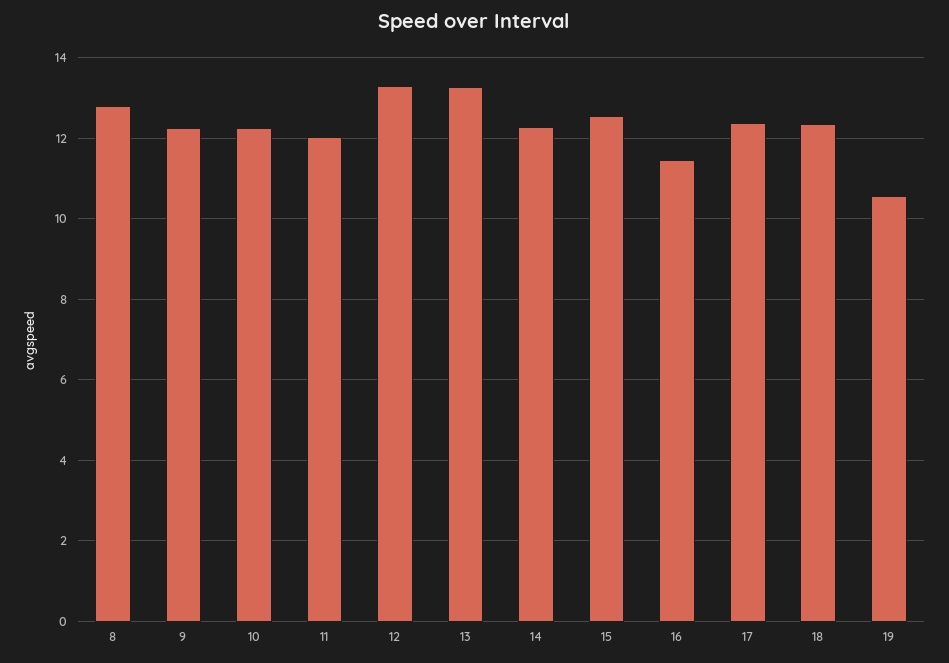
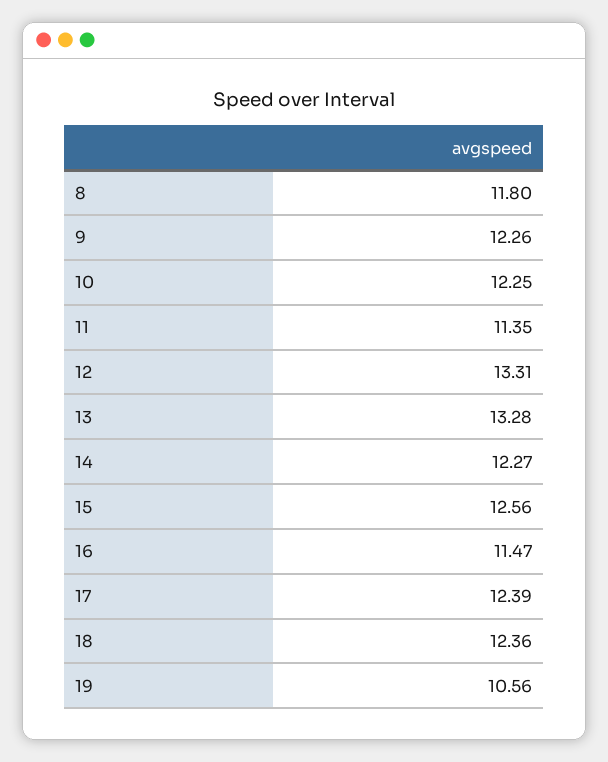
8: 12.8 -> 11.8
11: 12 -> 11.35

